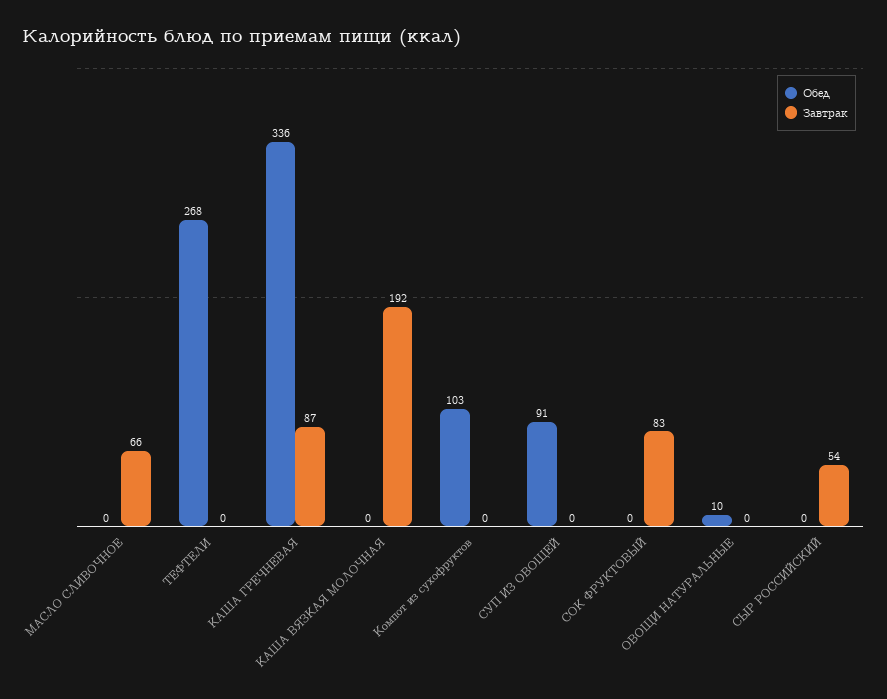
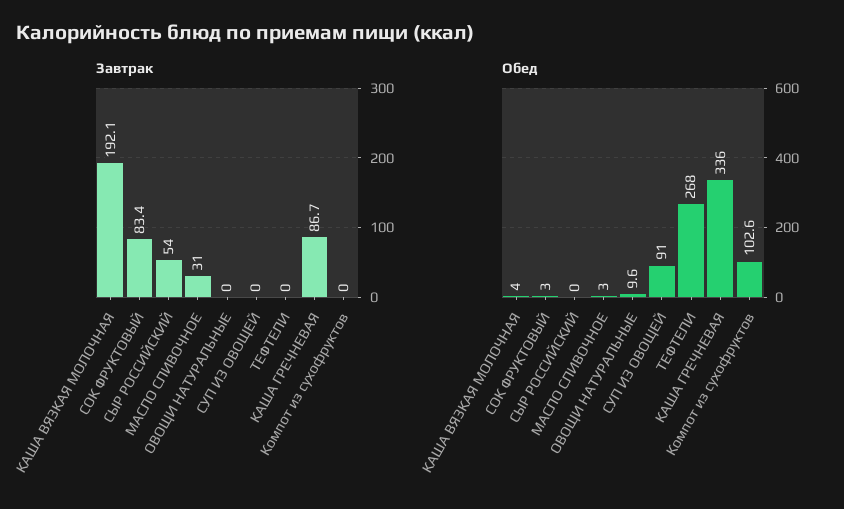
Обед, МАСЛО СЛИВОЧНОЕ: 0 -> 3
Завтрак, МАСЛО СЛИВОЧНОЕ: 66 -> 31
Обед, КАША ВЯЗКАЯ МОЛОЧНАЯ: 0 -> 4
Обед, СОК ФРУКТОВЫЙ: 0 -> 3

